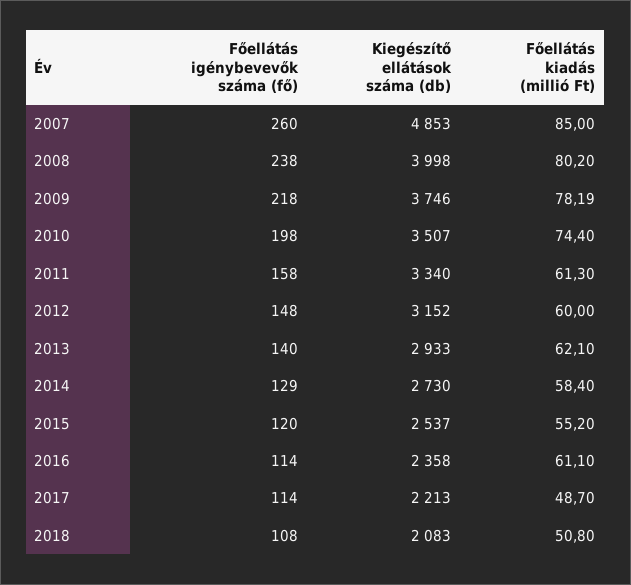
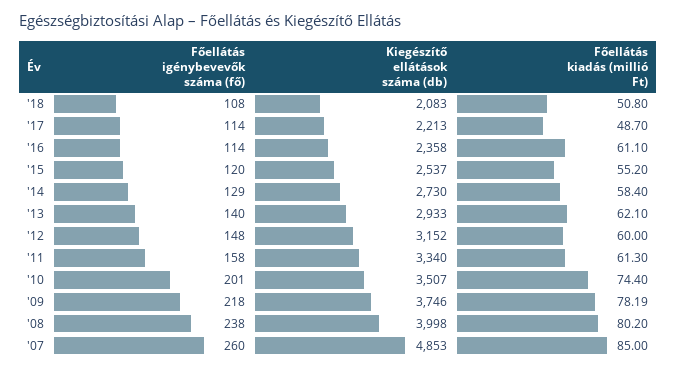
Főellátás igénybevevők száma (fő), 2010: 198 -> 201

